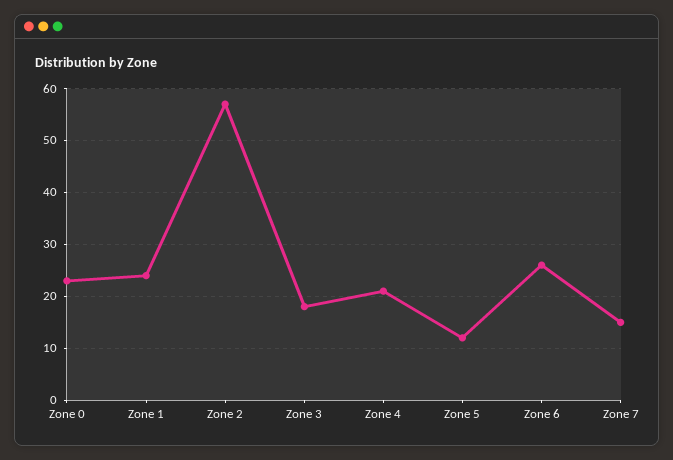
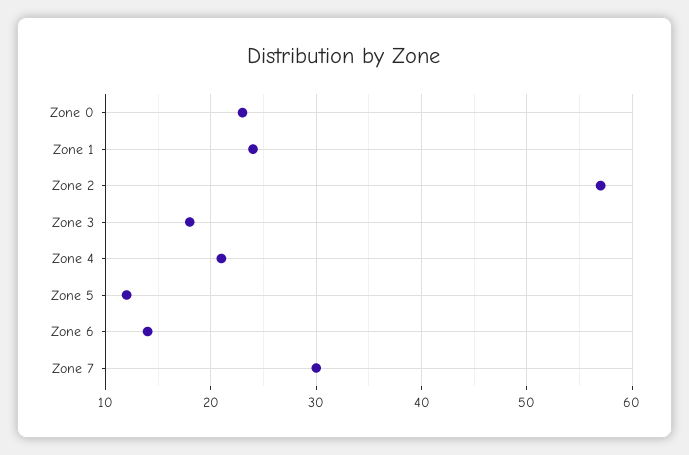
Zone 6: 25 -> 14
Zone 7: 15 -> 30

